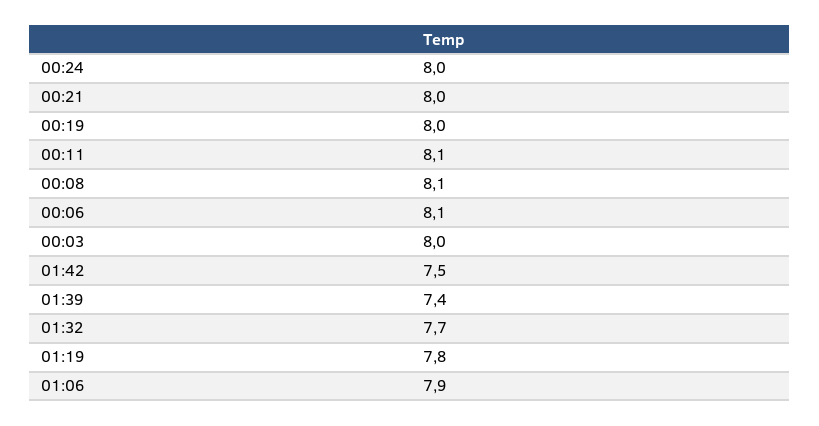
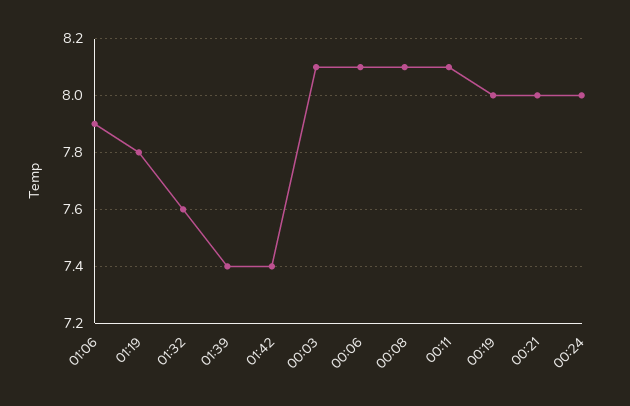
00:03: 8 -> 8.1
01:42: 7.5 -> 7.4
01:32: 7.7 -> 7.6

